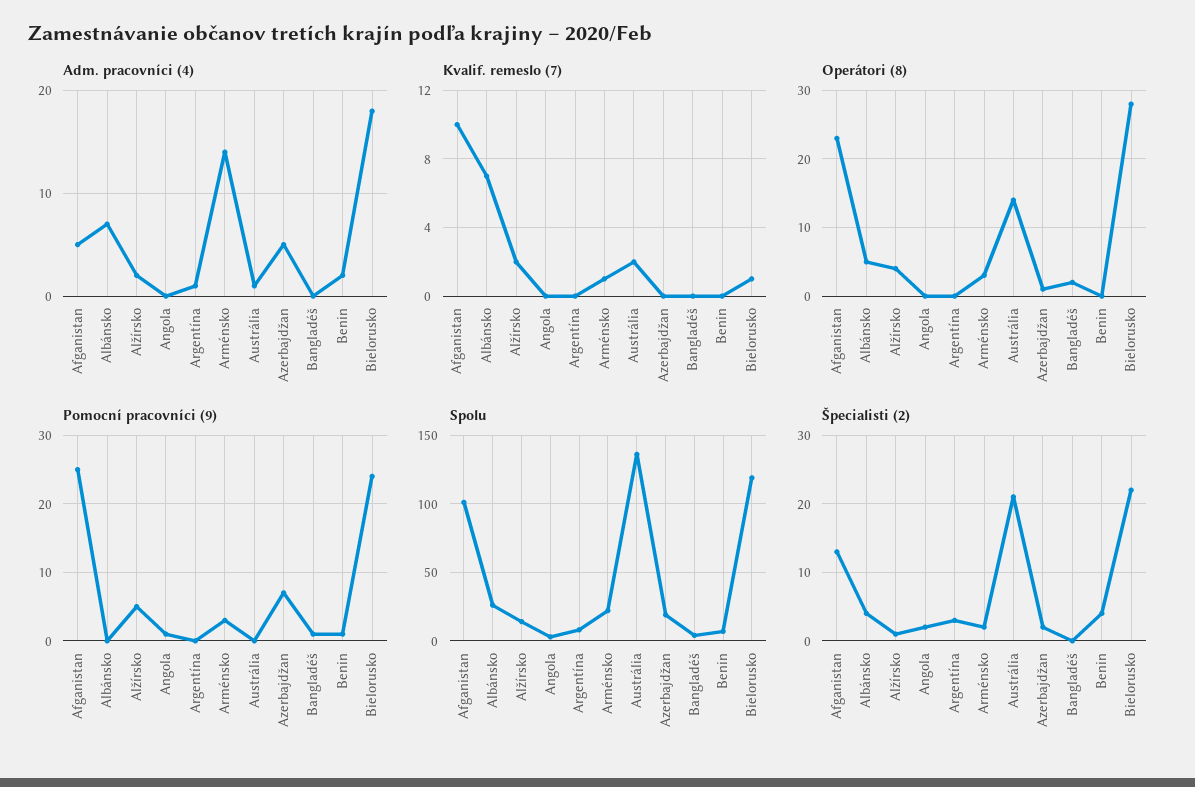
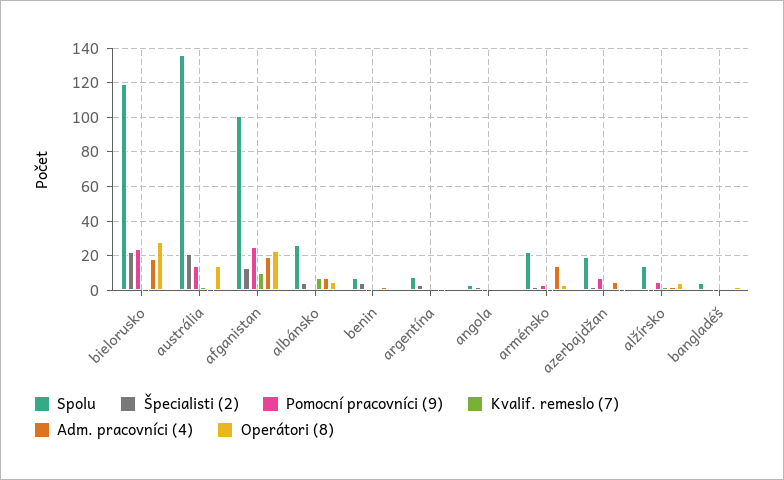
Adm. pracovníci (4), Afganistan: 5 -> 20
Pomocní pracovníci (9), Austrália: 0 -> 15

